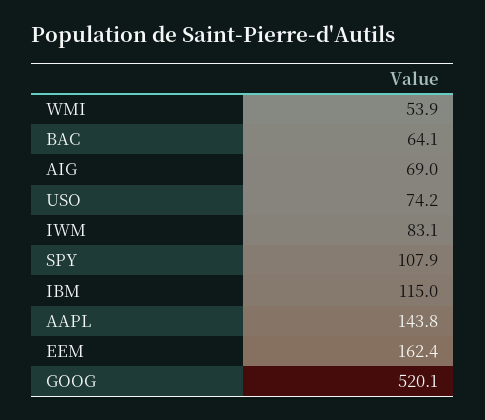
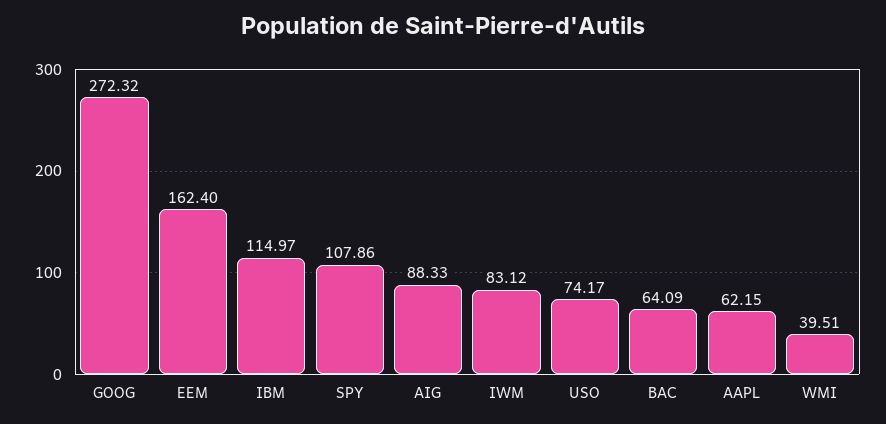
WMI: 53.9 -> 39.51
AIG: 69 -> 88.33
AAPL: 143.8 -> 62.15
GOOG: 520.1 -> 272.32

